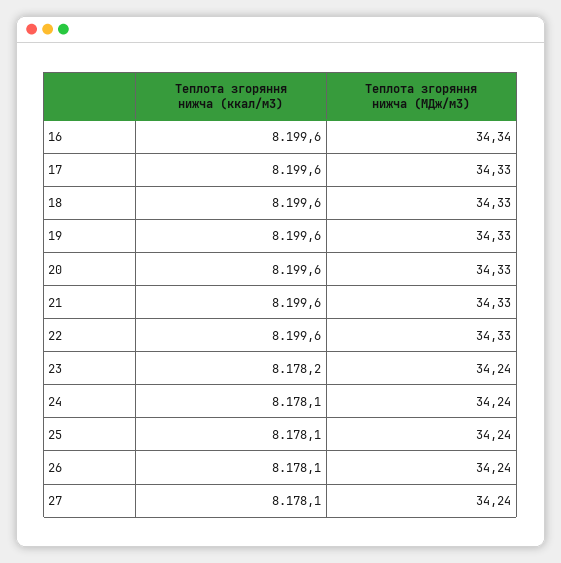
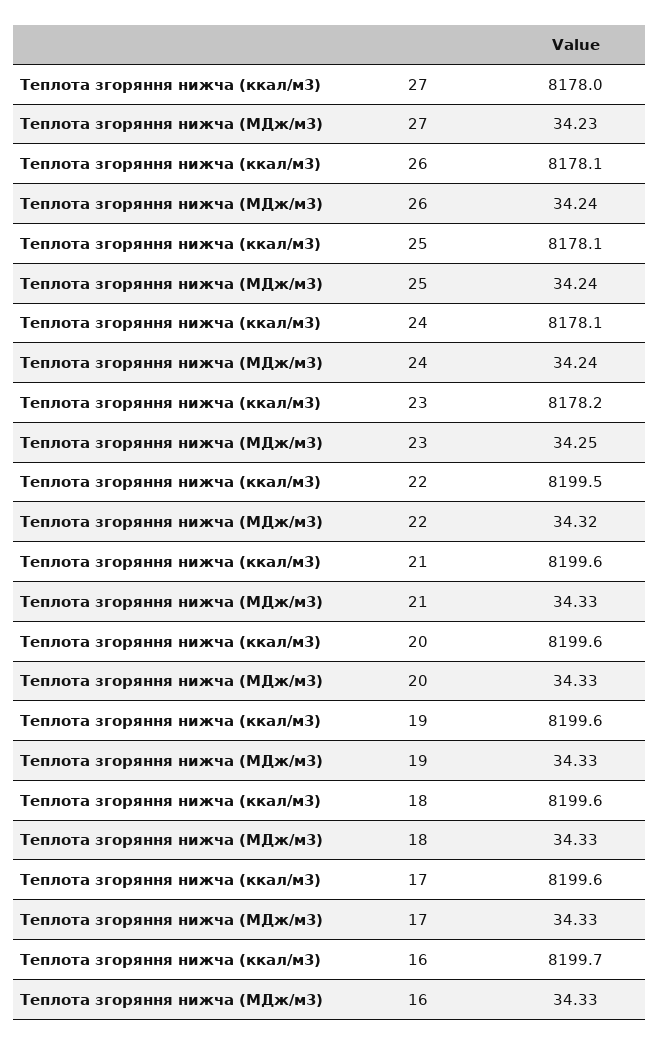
Теплота згоряння нижча (ккал/м3), 16: 8199.6 -> 8199.7
Теплота згоряння нижча (МДж/м3), 16: 34.34 -> 34.33
Теплота згоряння нижча (ккал/м3), 22: 8199.6 -> 8199.5
Теплота згоряння нижча (МДж/м3), 22: 34.33 -> 34.32
Теплота згоряння нижча (МДж/м3), 23: 34.24 -> 34.25
Теплота згоряння нижча (ккал/м3), 27: 8178.1 -> 8178
Теплота згоряння нижча (МДж/м3), 27: 34.24 -> 34.23

